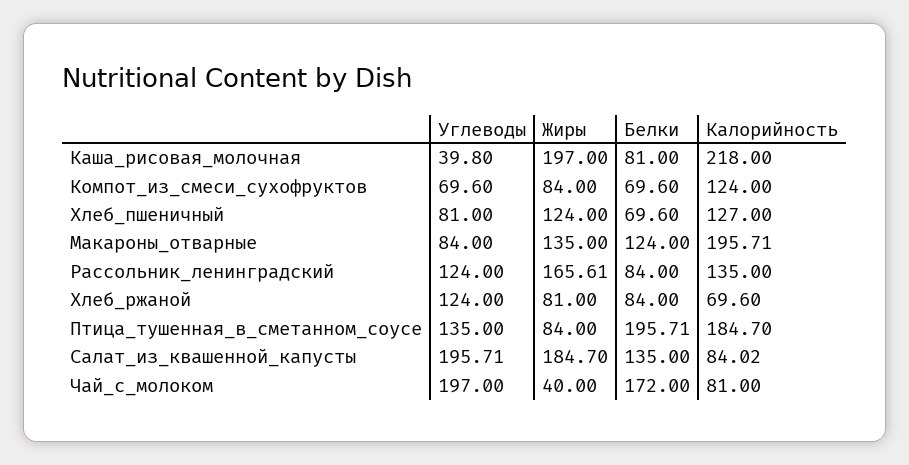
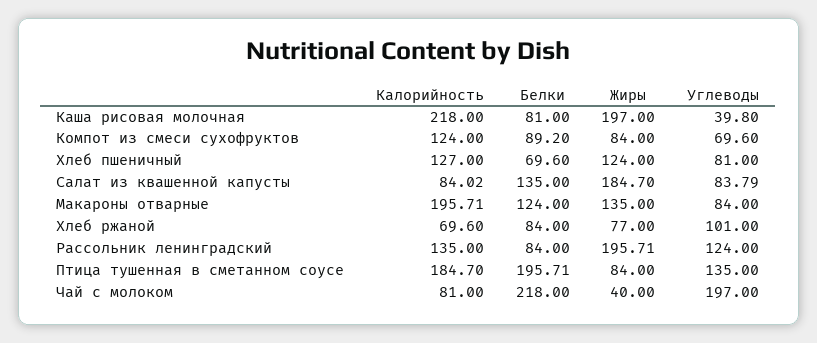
Белки, Компот_из_смеси_сухофруктов: 69.6 -> 89.2
Жиры, Рассольник_ленинградский: 165.61 -> 195.71
Углеводы, Хлеб_ржаной: 124 -> 101
Жиры, Хлеб_ржаной: 81 -> 77
Углеводы, Салат_из_квашенной_капусты: 195.71 -> 83.79
Белки, Чай_с_молоком: 172 -> 218

